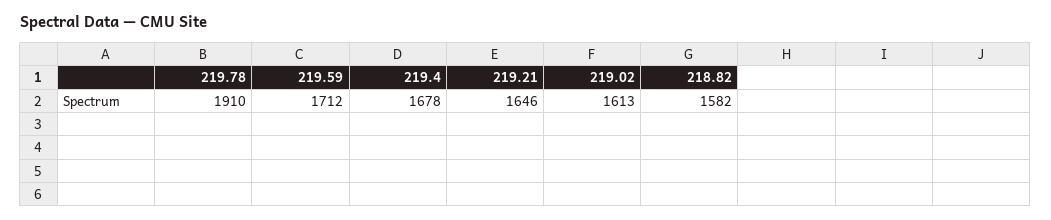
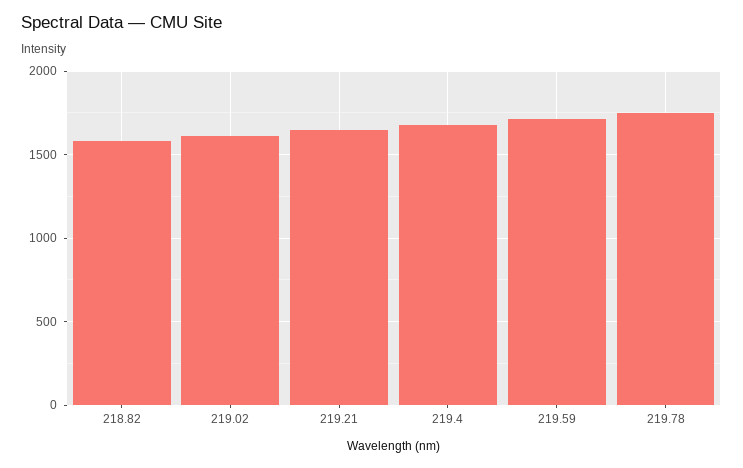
219.78: 1910 -> 1750

